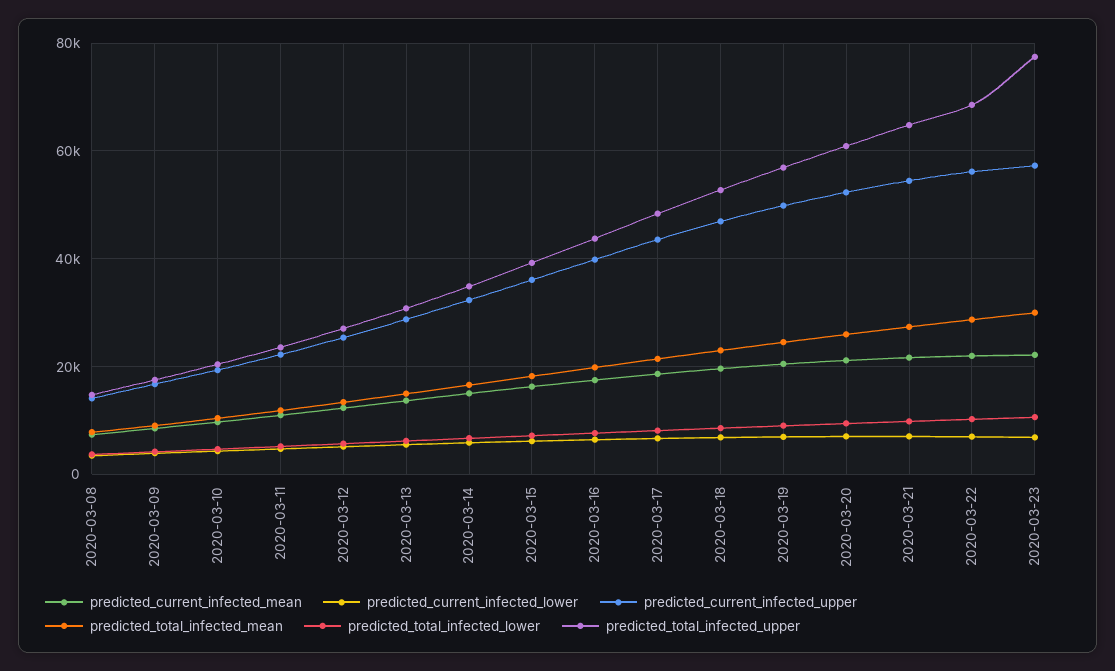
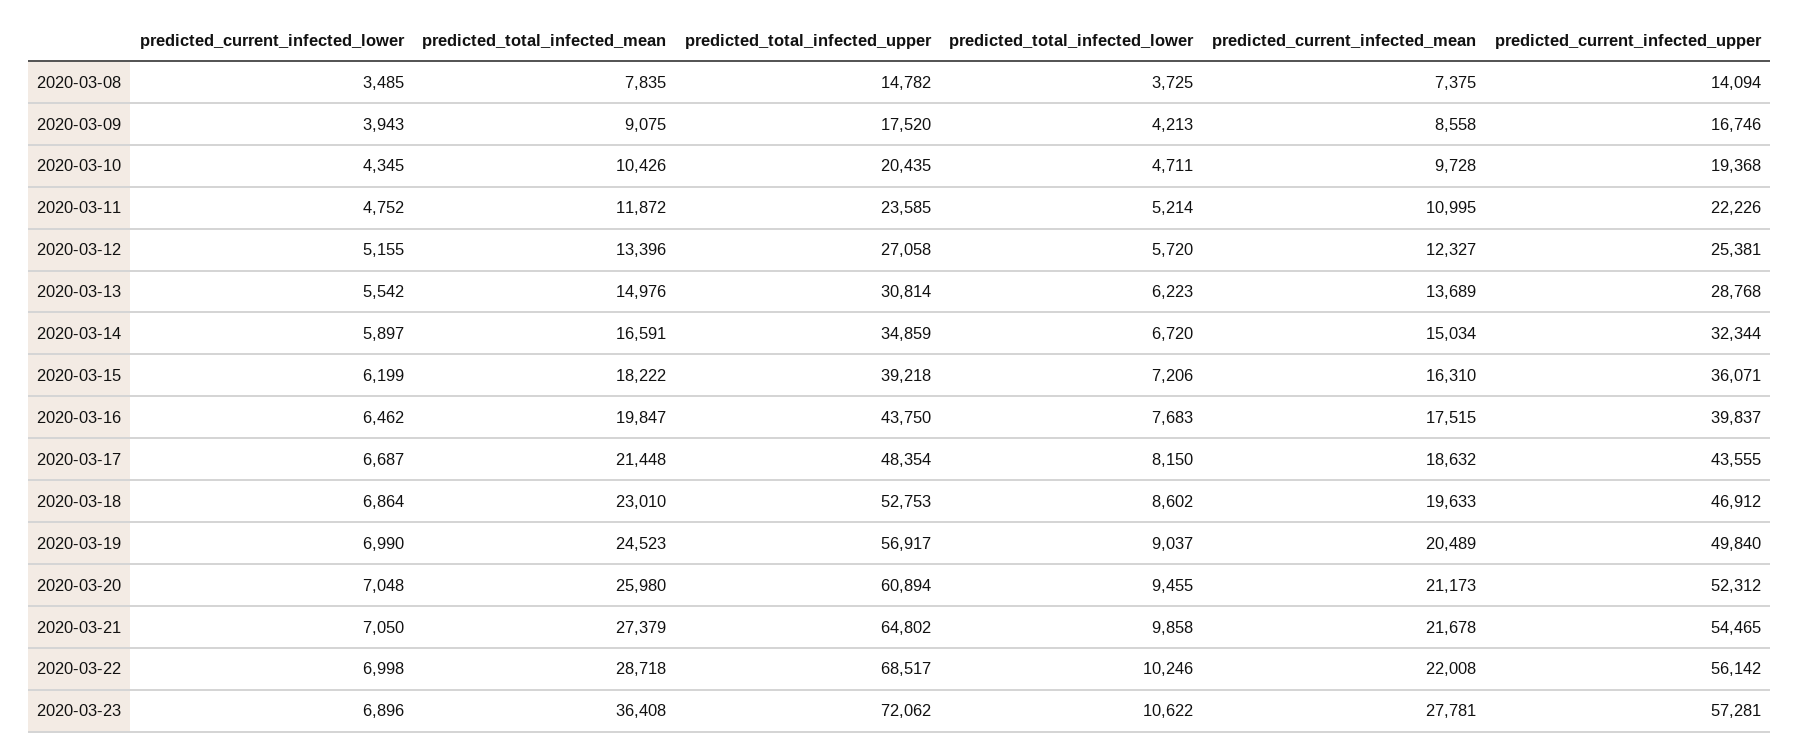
predicted_current_infected_mean, 2020-03-23: 22000 -> 27781
predicted_total_infected_mean, 2020-03-23: 30000 -> 36408
predicted_total_infected_upper, 2020-03-23: 78000 -> 72062

